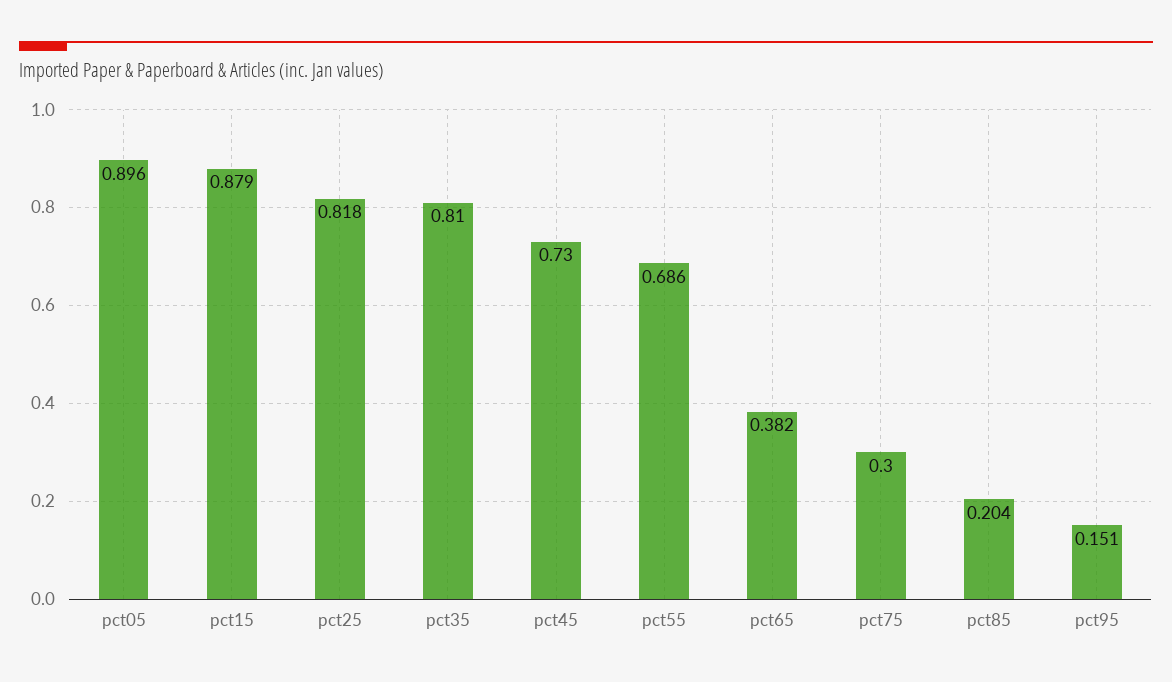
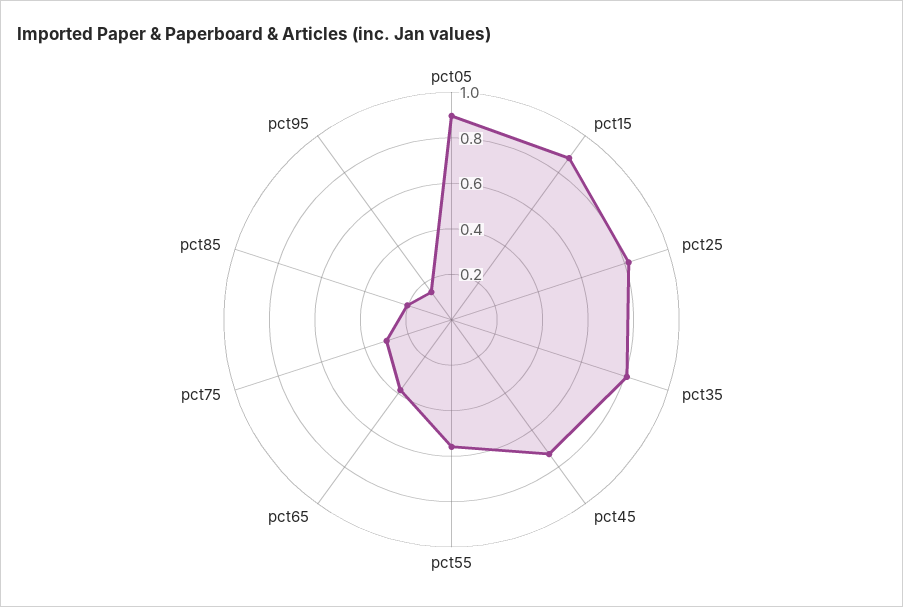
pct55: 0.686 -> 0.55

